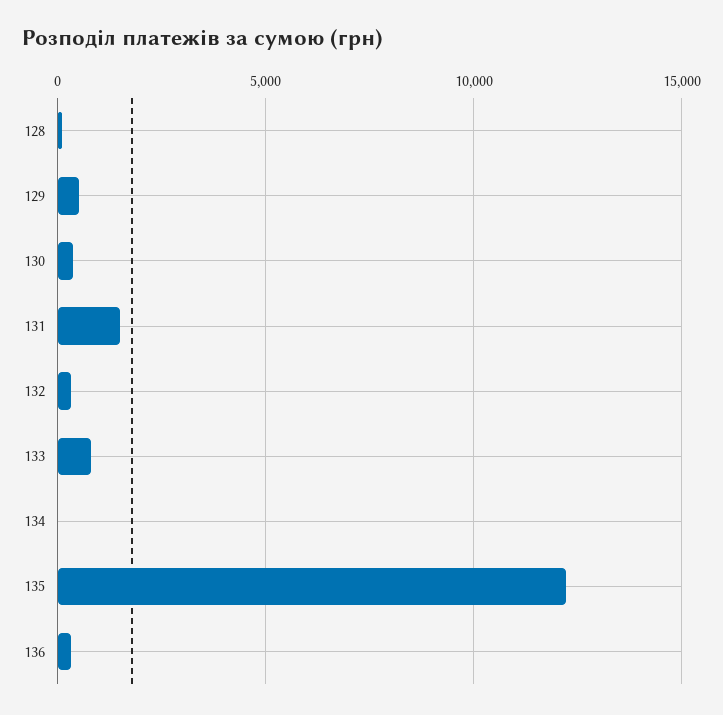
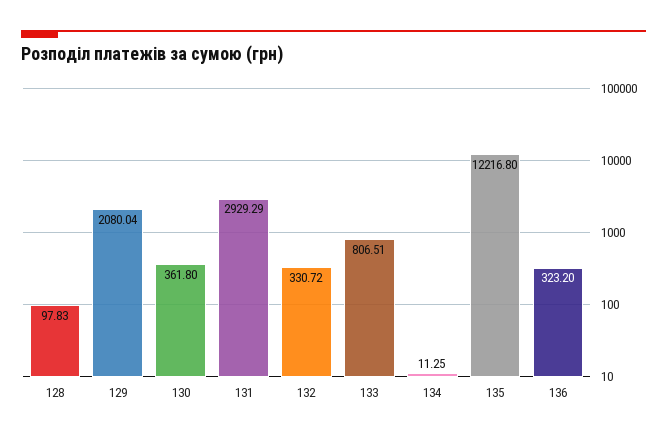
129: 500 -> 2080.04
131: 1500 -> 2929.29

